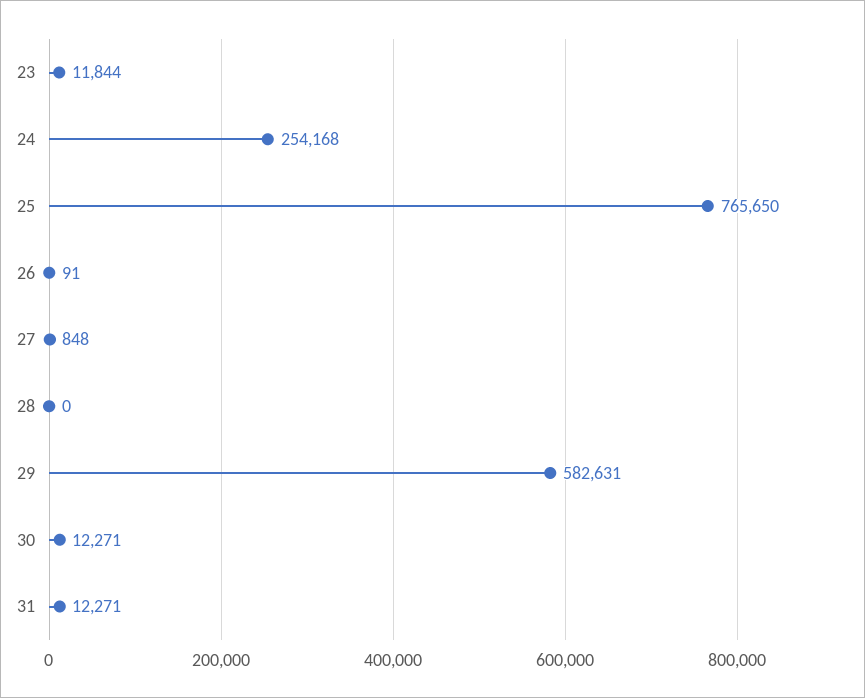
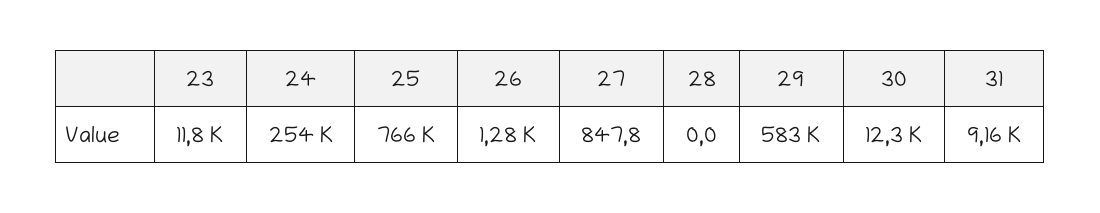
26: 91 -> 1280
31: 12271 -> 9160

